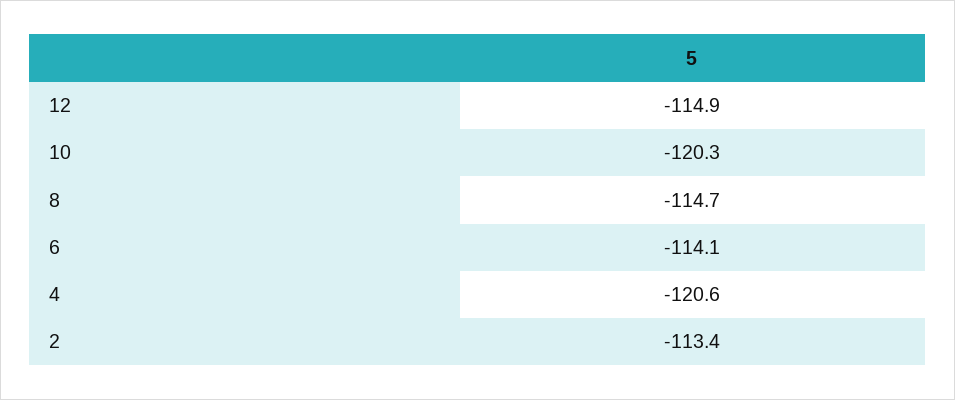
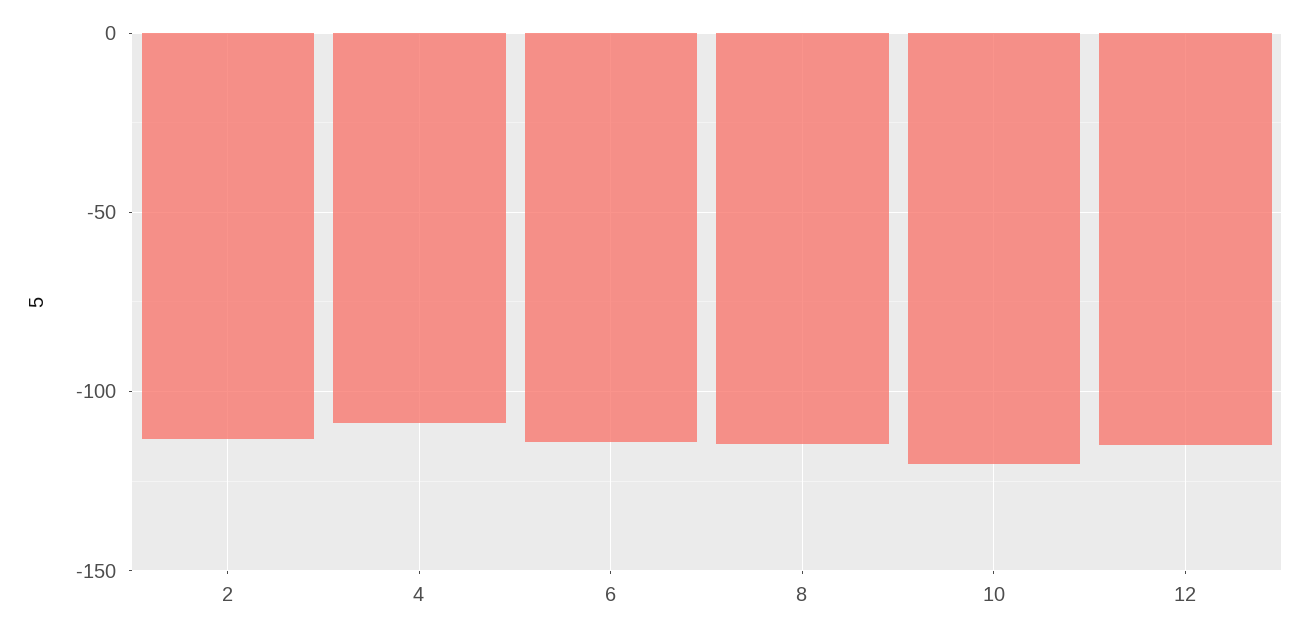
4: -120.6 -> -110

